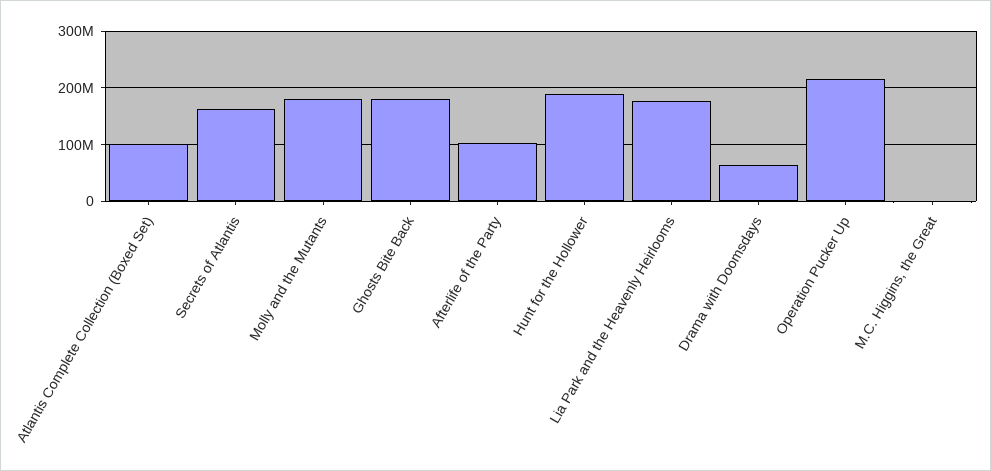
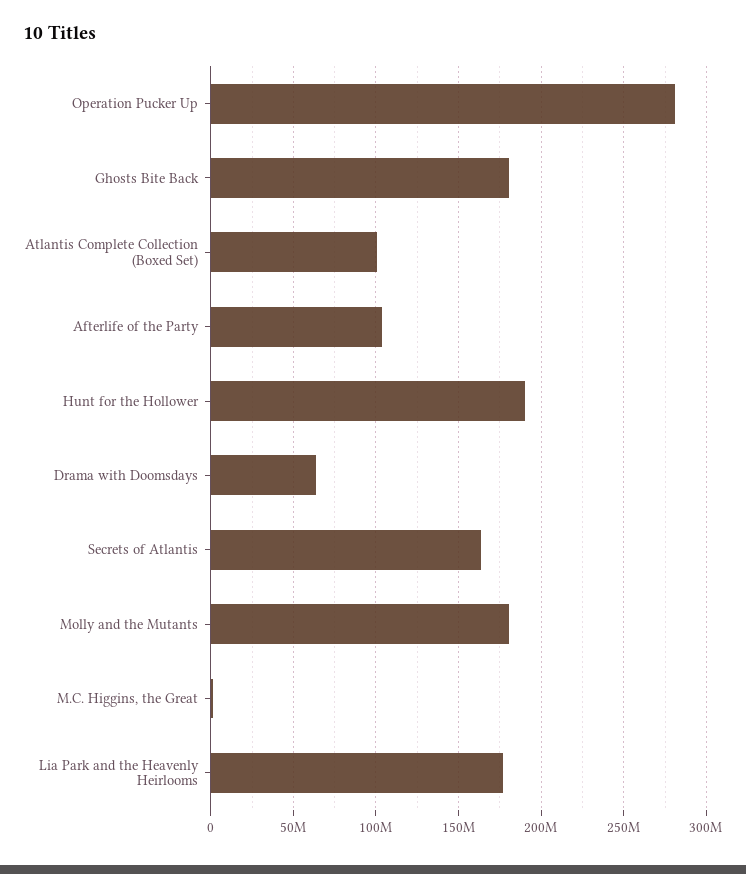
Operation Pucker Up: 220000000 -> 280000000

